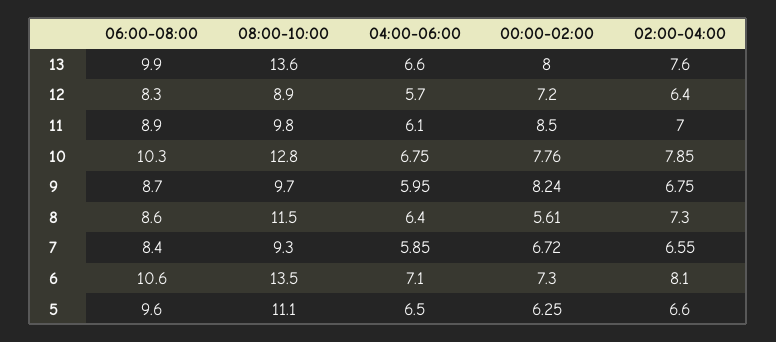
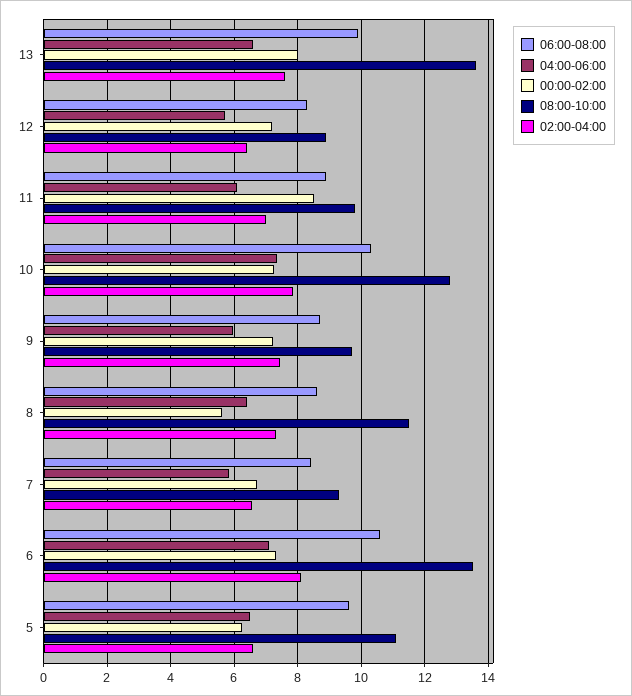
04:00-06:00, 10: 6.75 -> 7.4
00:00-02:00, 10: 7.76 -> 7.2
00:00-02:00, 9: 8.24 -> 7.2
02:00-04:00, 9: 6.75 -> 7.4

